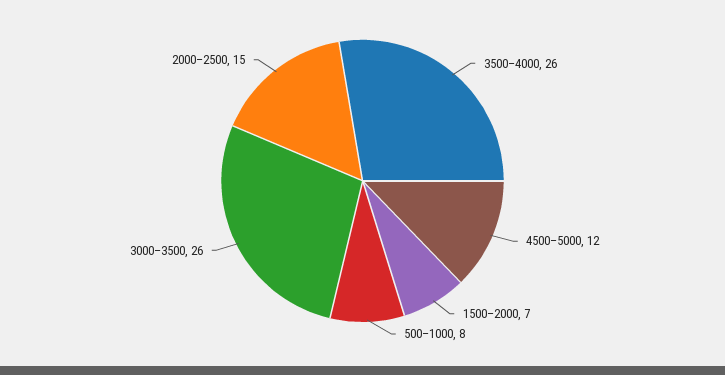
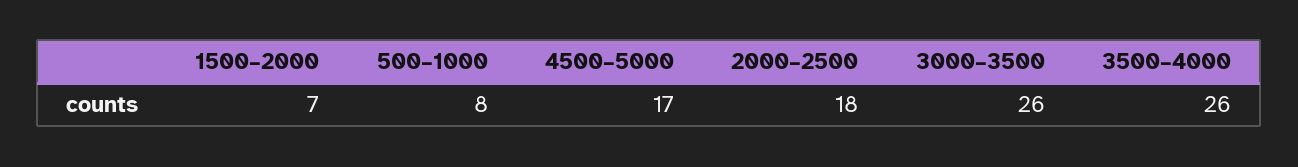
4500–5000: 12 -> 17
2000–2500: 15 -> 18

